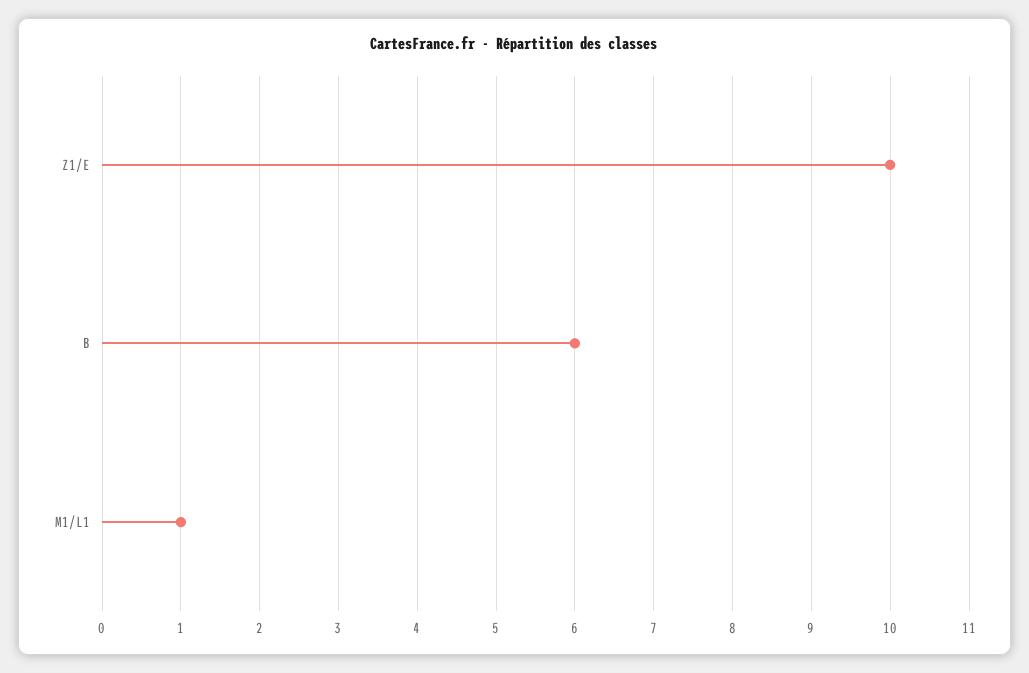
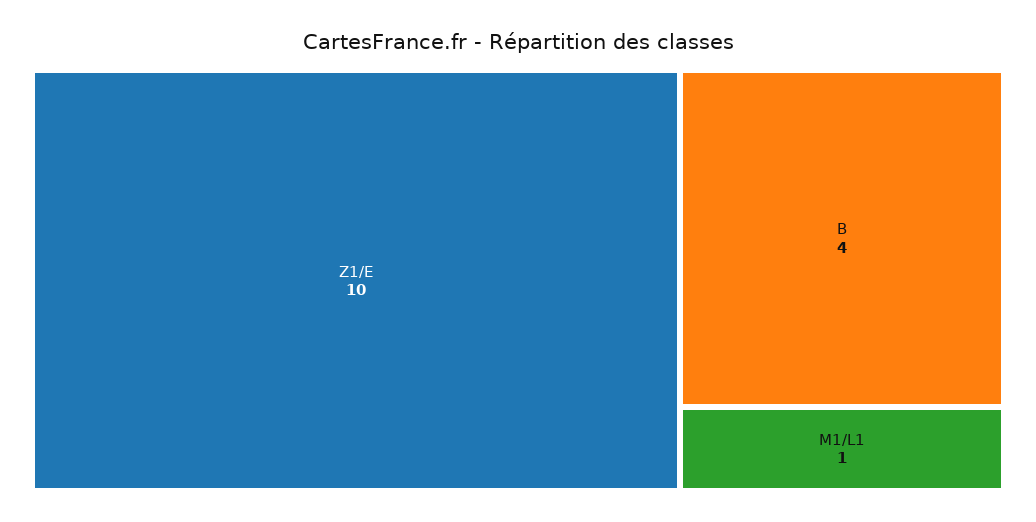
B: 6 -> 4

